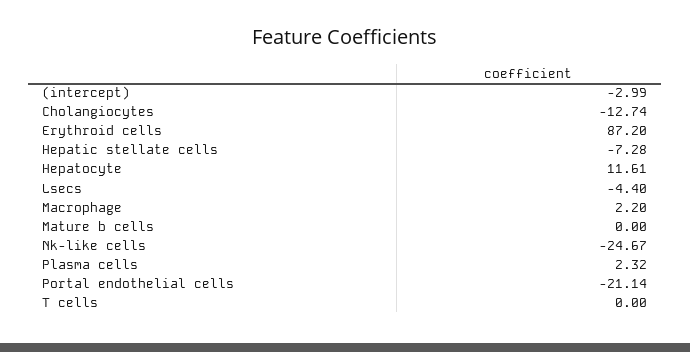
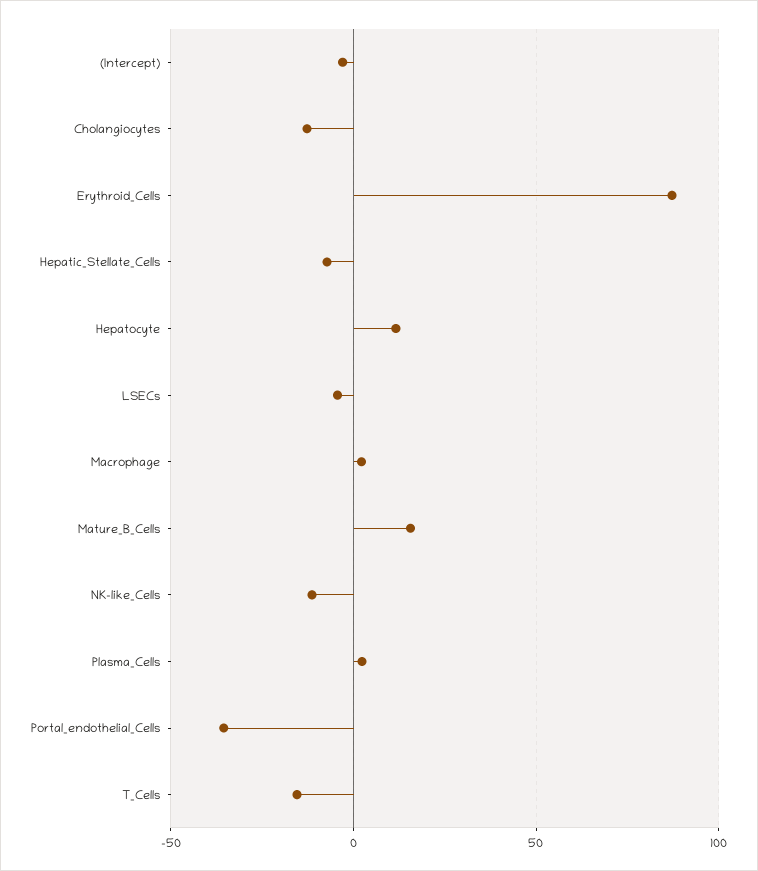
Mature b cells: 0 -> 15
Nk-like cells: -24.67 -> -10
Portal endothelial cells: -21.14 -> -35
T cells: 0 -> -15

